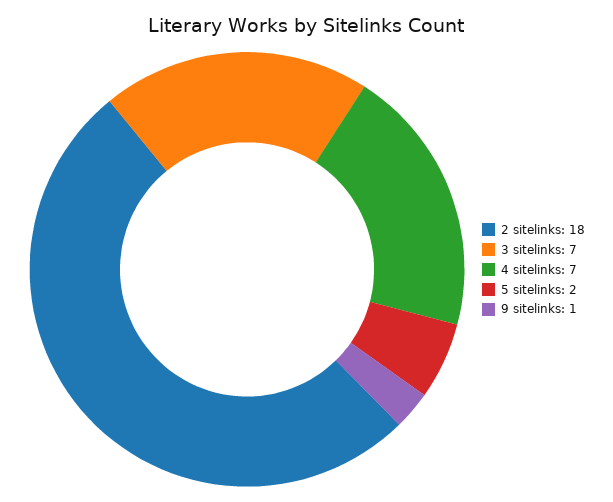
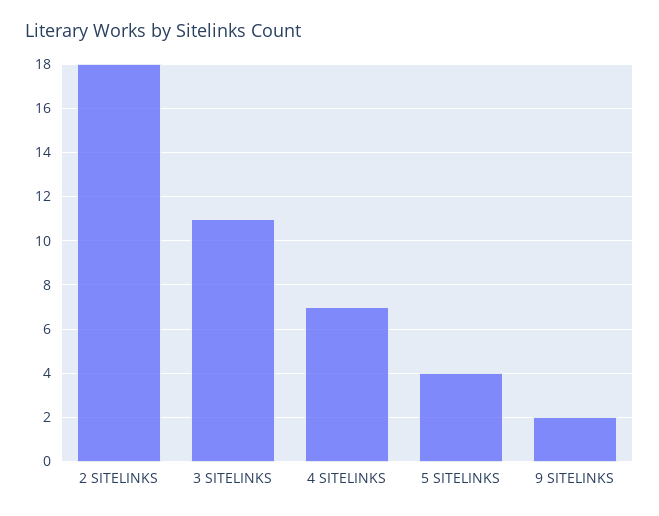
3 sitelinks: 7 -> 11
5 sitelinks: 2 -> 4
9 sitelinks: 1 -> 2

